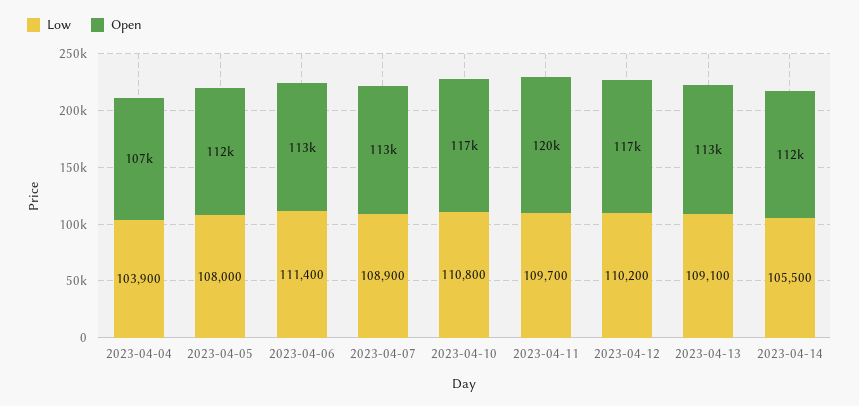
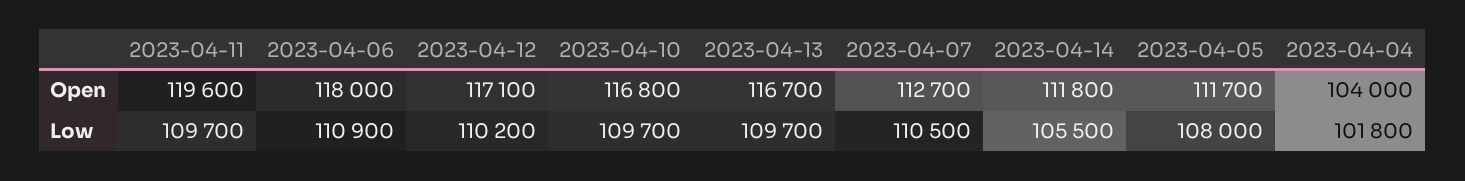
Low, 2023-04-04: 103900 -> 101800
Open, 2023-04-04: 107000 -> 104000
Low, 2023-04-06: 111400 -> 110900
Open, 2023-04-06: 113000 -> 118000
Low, 2023-04-07: 108900 -> 110500
Low, 2023-04-10: 110800 -> 109700
Low, 2023-04-13: 109100 -> 109700
Open, 2023-04-13: 113000 -> 116700

